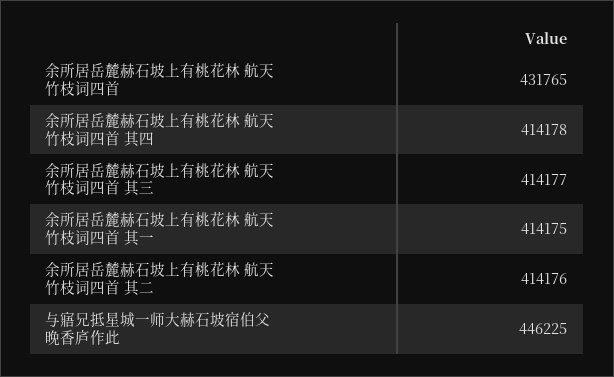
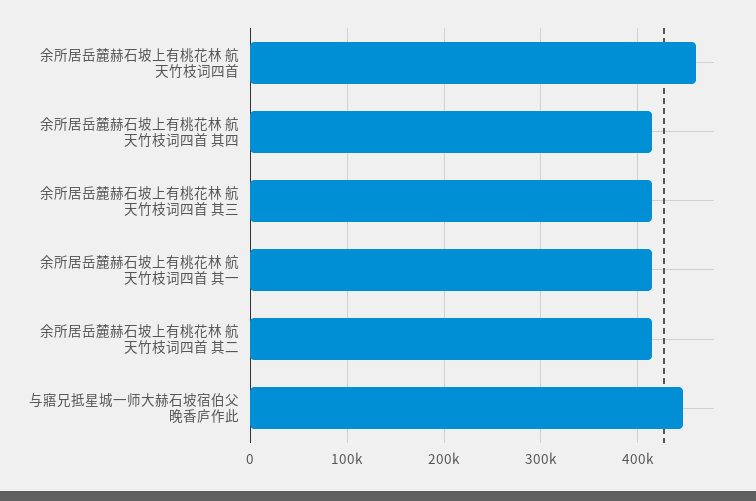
余所居岳麓赫石坡上有桃花林 航天竹枝词四首: 431765 -> 460000

